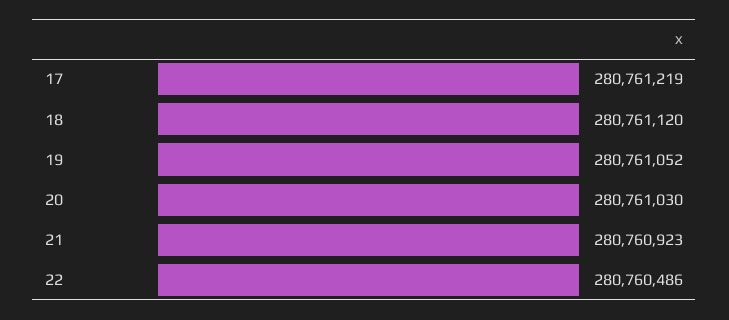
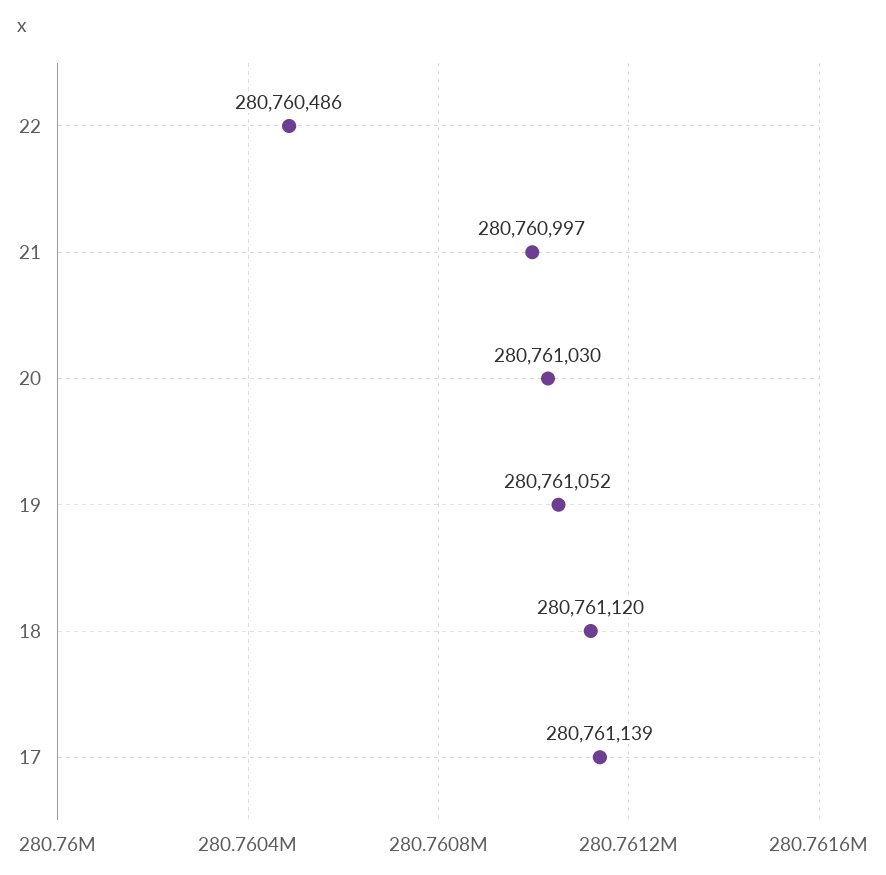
17: 280761219 -> 280761139
21: 280760923 -> 280760997

